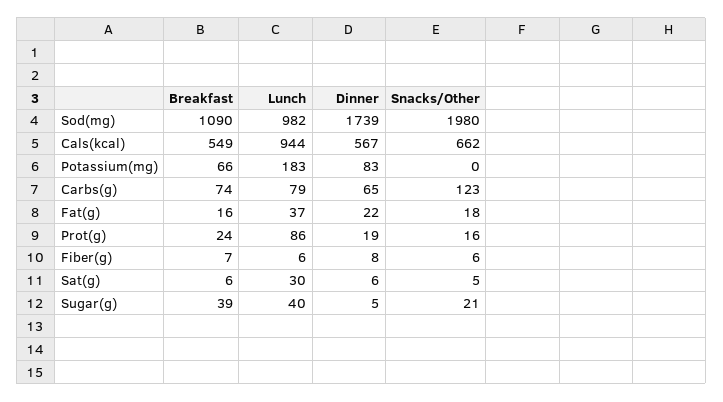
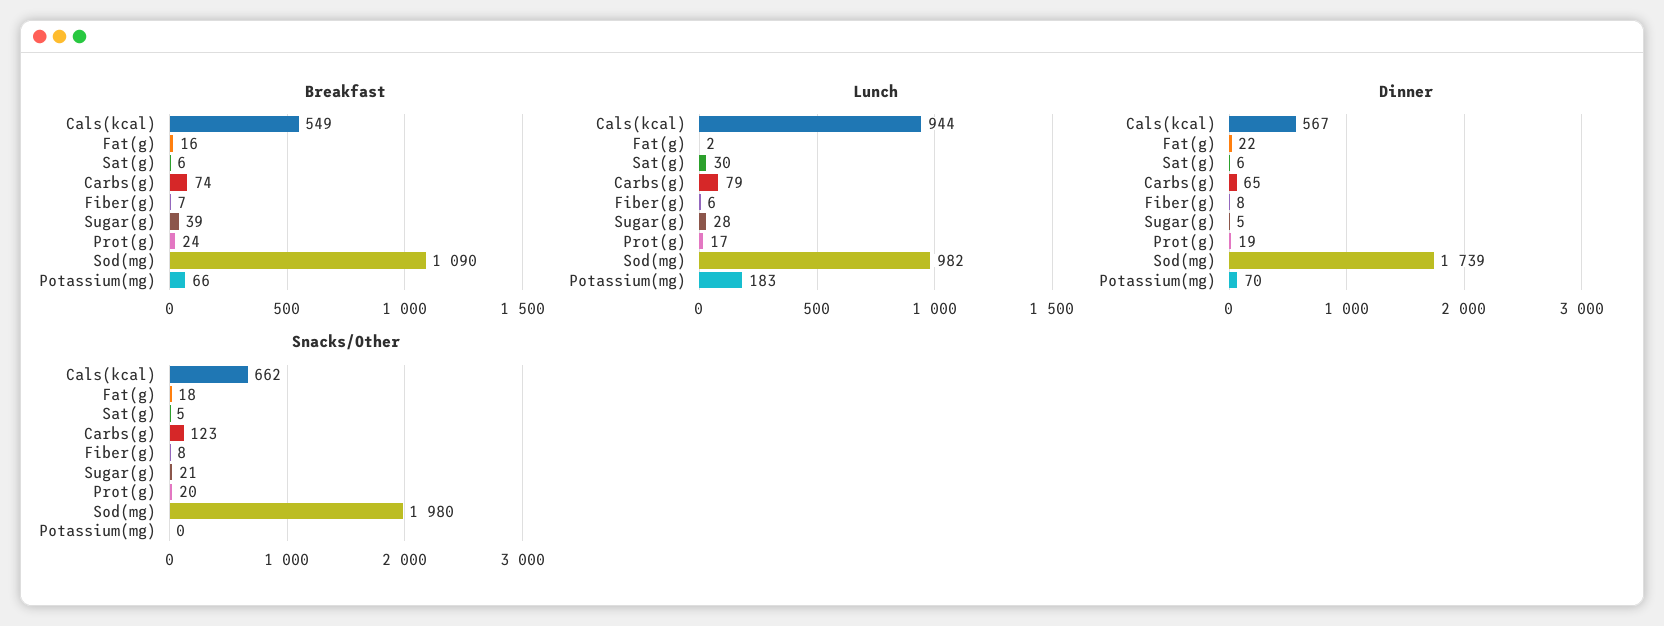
Dinner, Potassium(mg): 83 -> 70
Lunch, Fat(g): 37 -> 2
Lunch, Prot(g): 86 -> 17
Snacks/Other, Prot(g): 16 -> 20
Snacks/Other, Fiber(g): 6 -> 8
Lunch, Sugar(g): 40 -> 28

